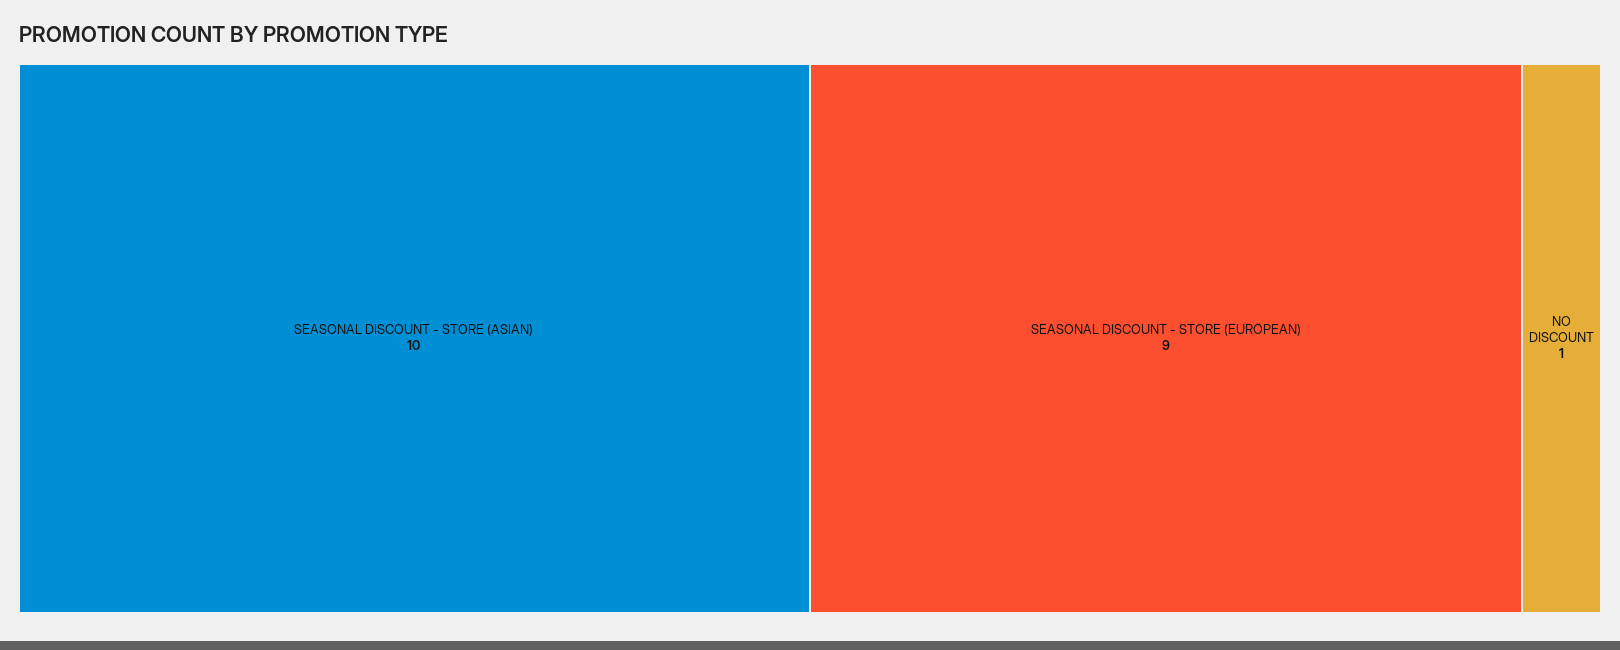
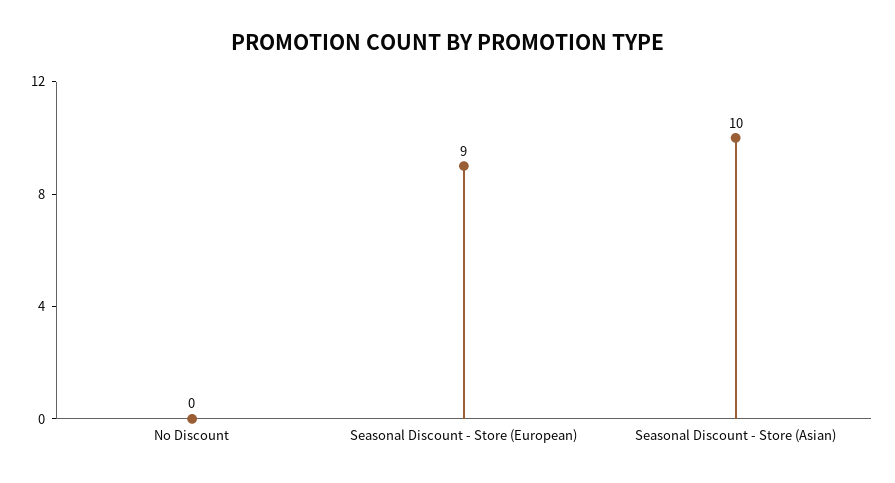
NO DISCOUNT: 1 -> 0

